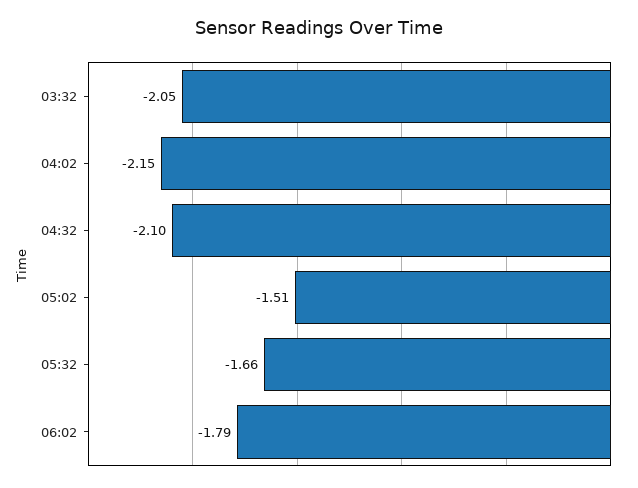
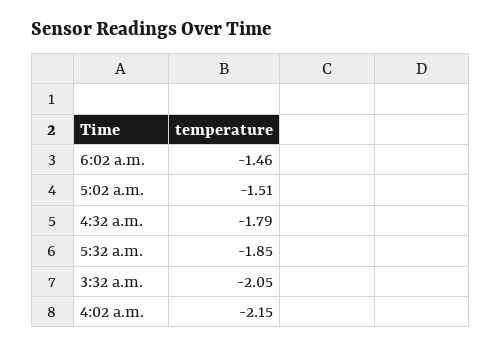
04:32: -2.1 -> -1.79
05:32: -1.66 -> -1.85
06:02: -1.79 -> -1.46

